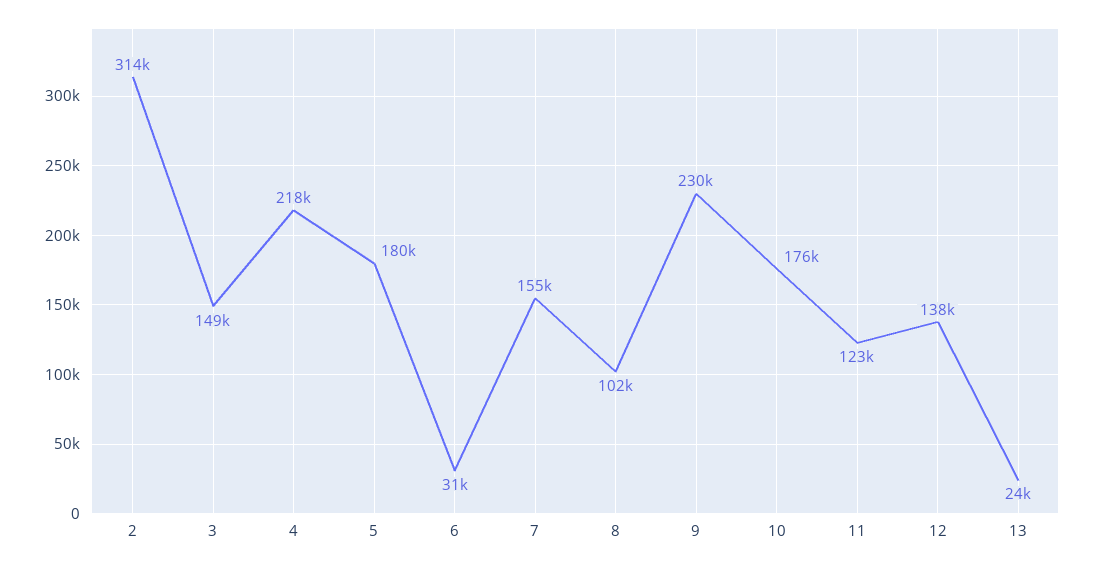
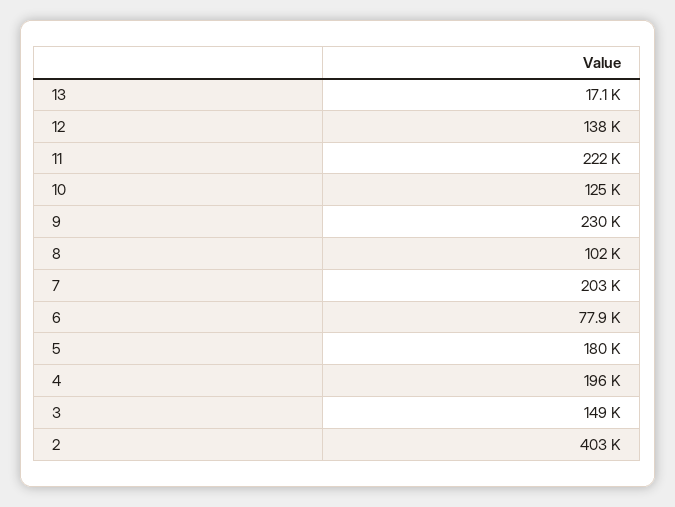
2: 314000 -> 403000
4: 218000 -> 196000
6: 31000 -> 77900
7: 155000 -> 203000
10: 176000 -> 125000
11: 123000 -> 222000
13: 24000 -> 17100

